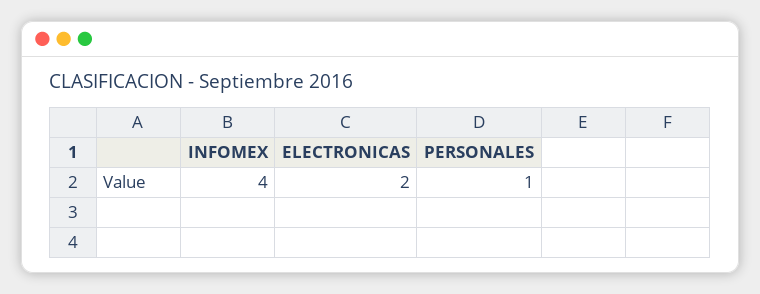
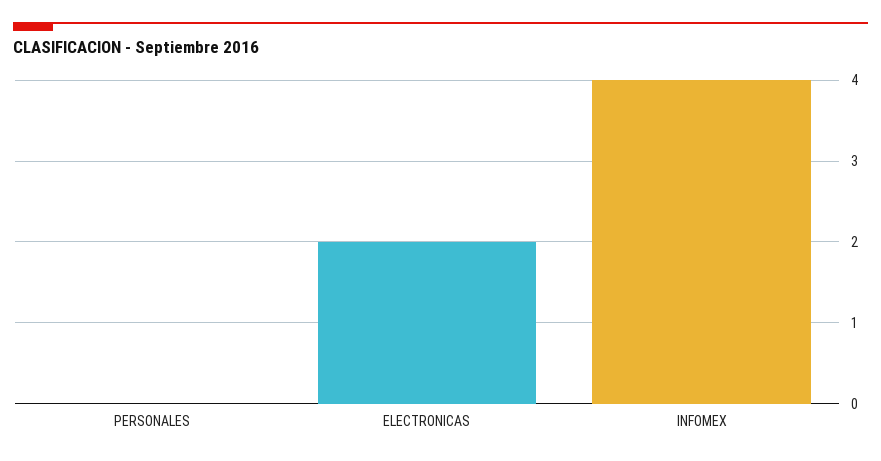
PERSONALES: 1 -> 0

